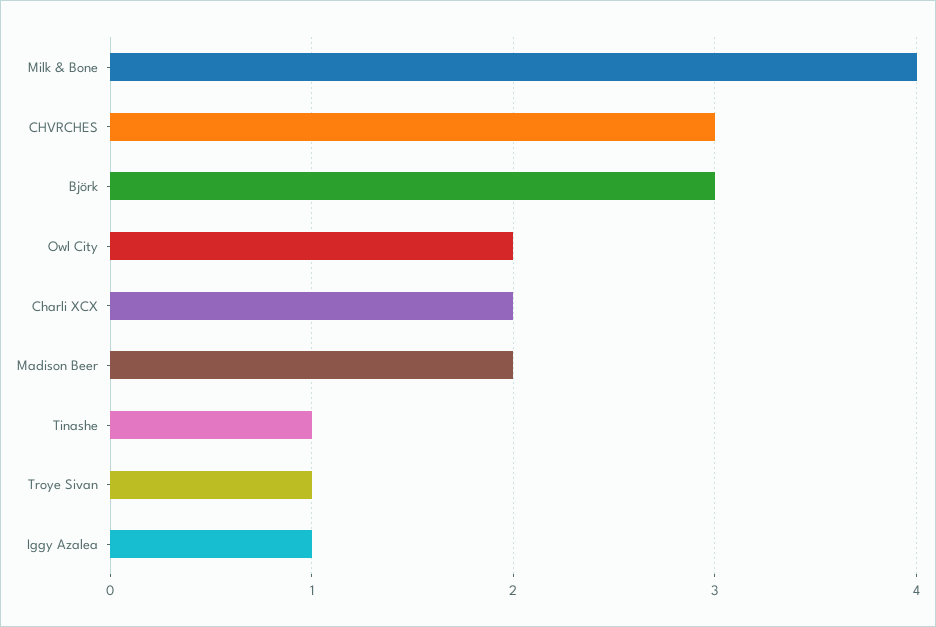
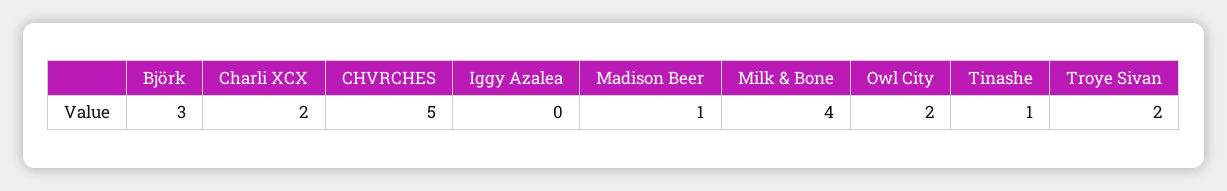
CHVRCHES: 3 -> 5
Madison Beer: 2 -> 1
Troye Sivan: 1 -> 2
Iggy Azalea: 1 -> 0

